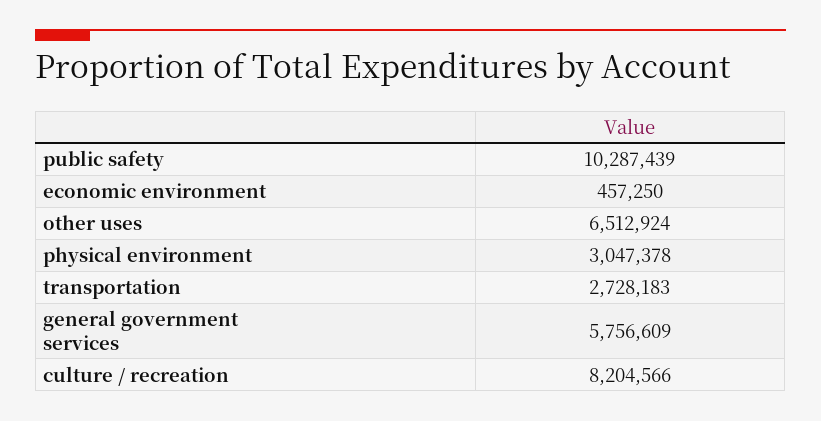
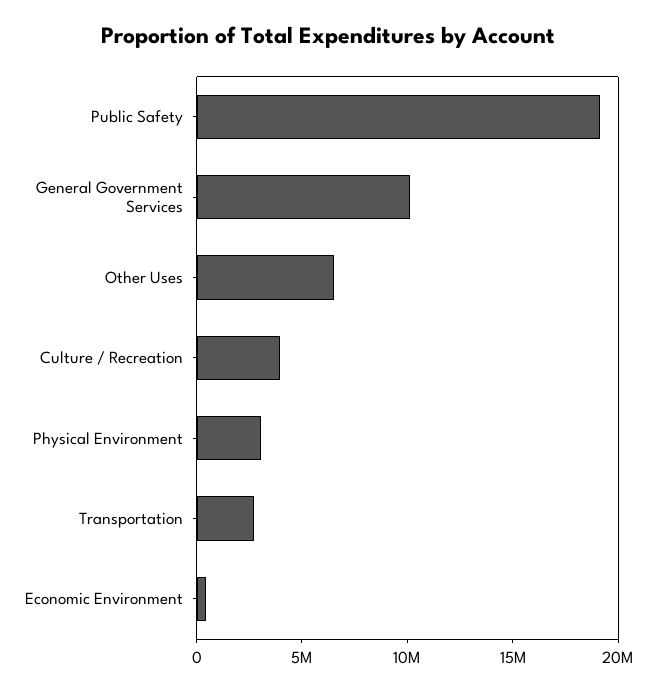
public safety: 10287439 -> 19000000
general government services: 5756609 -> 10000000
culture / recreation: 8204566 -> 4000000

